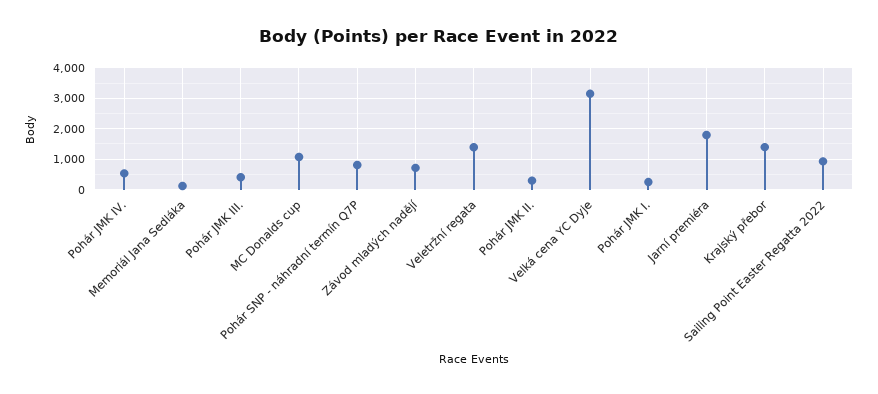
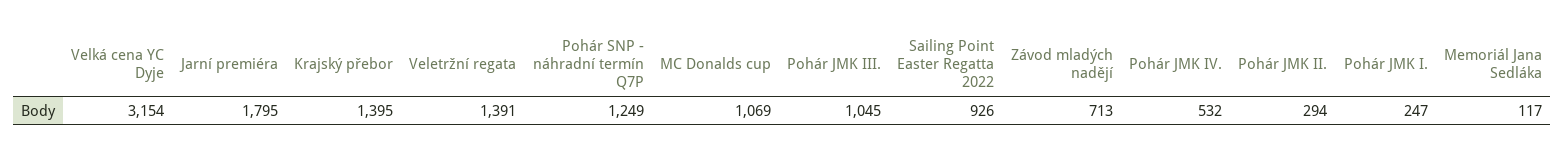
Pohár JMK III.: 400 -> 1045
Pohár SNP - náhradní termín Q7P: 800 -> 1249

